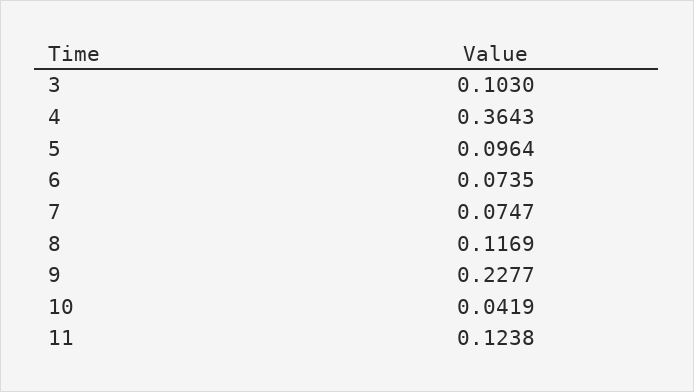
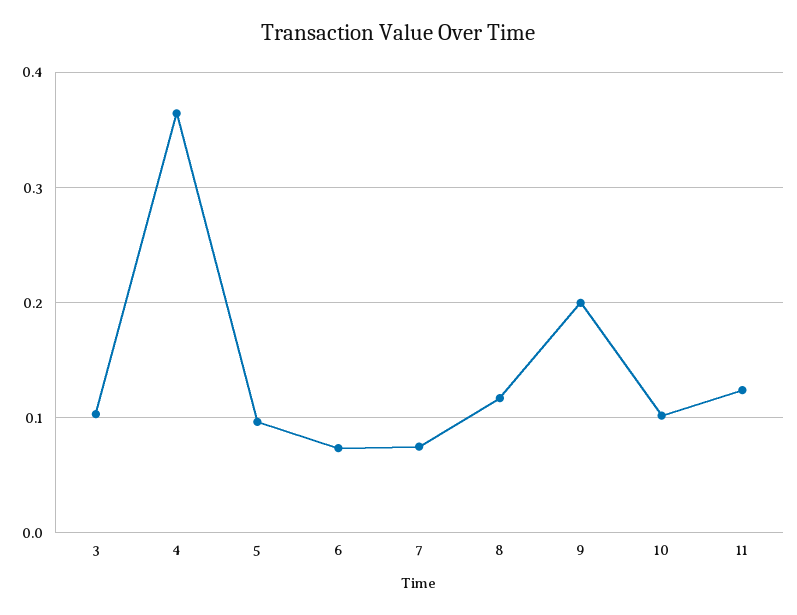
9: 0.2277 -> 0.2
10: 0.0419 -> 0.1

